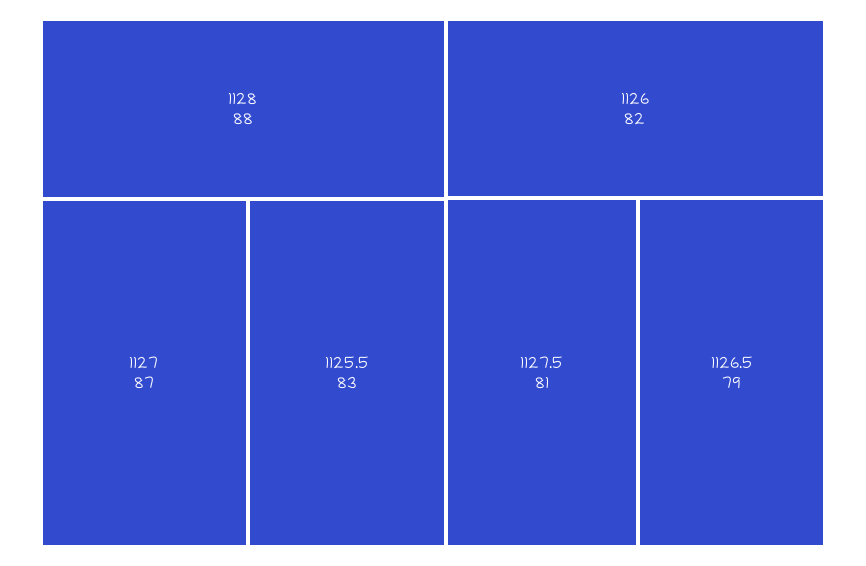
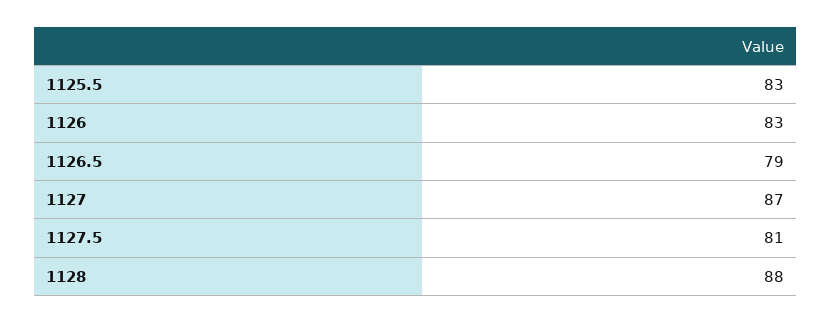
1126: 82 -> 83

